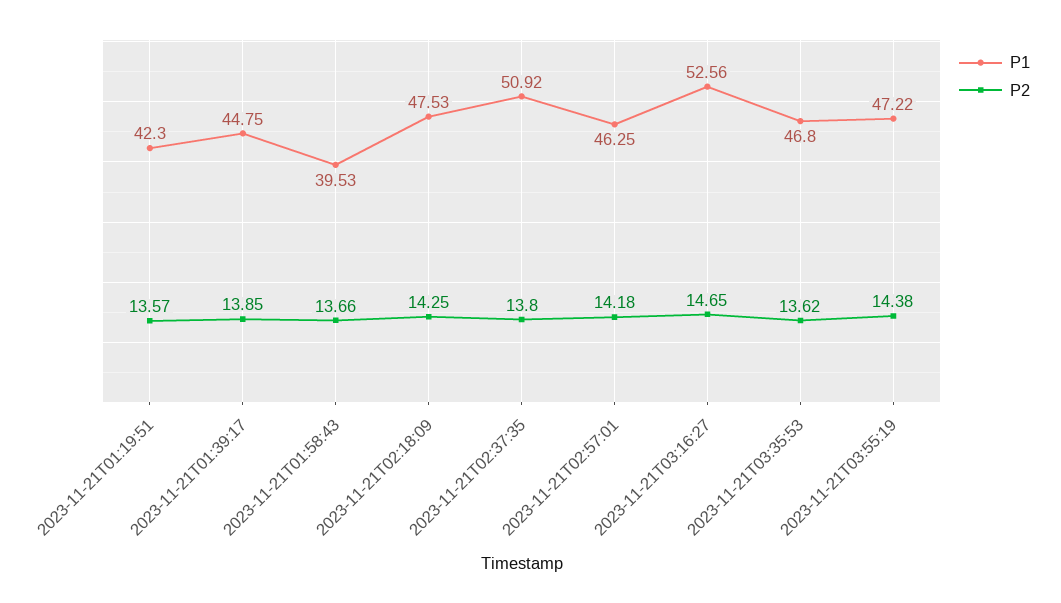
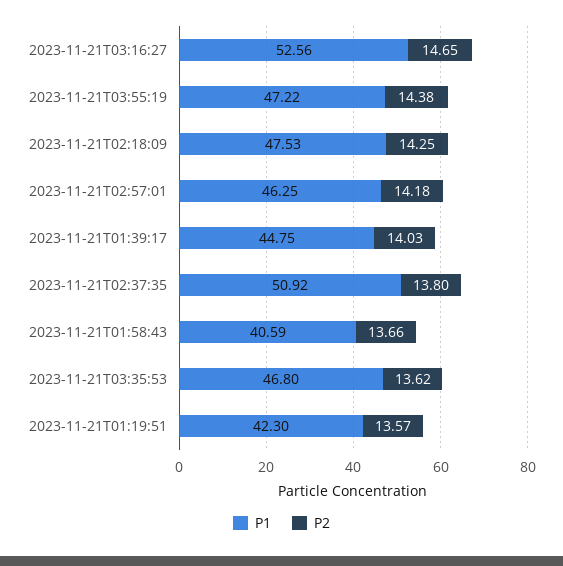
P2, 2023-11-21T01:39:17: 13.85 -> 14.03
P1, 2023-11-21T01:58:43: 39.53 -> 40.59

